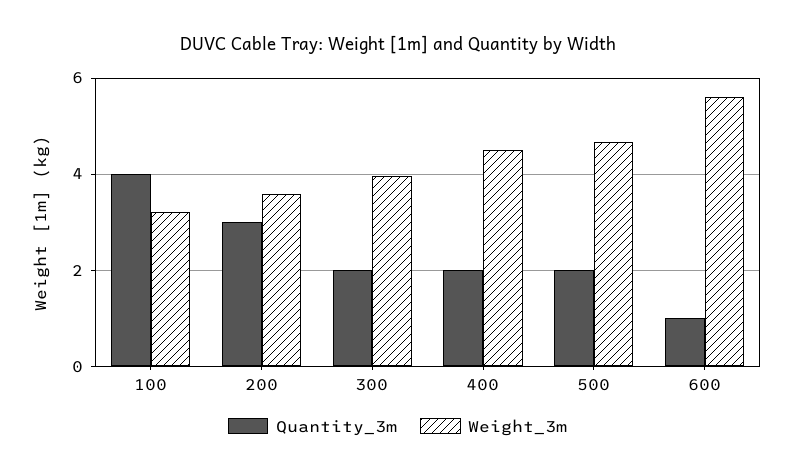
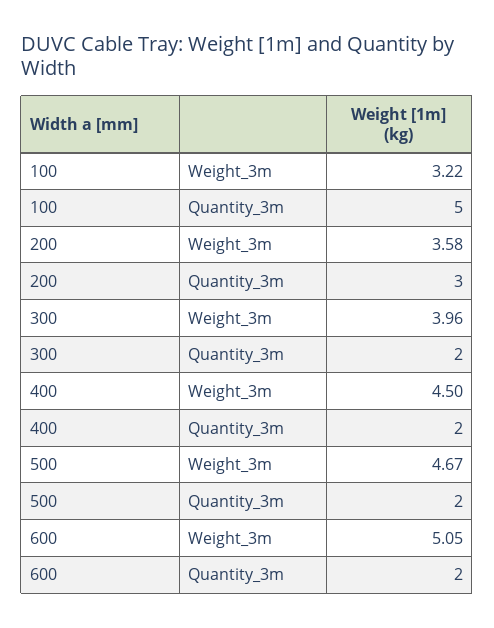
Quantity_3m, 100: 4 -> 5
Quantity_3m, 600: 1 -> 2
Weight_3m, 600: 5.6 -> 5.05

